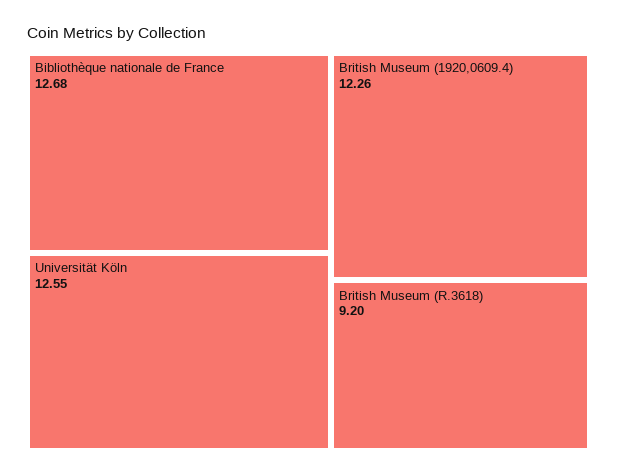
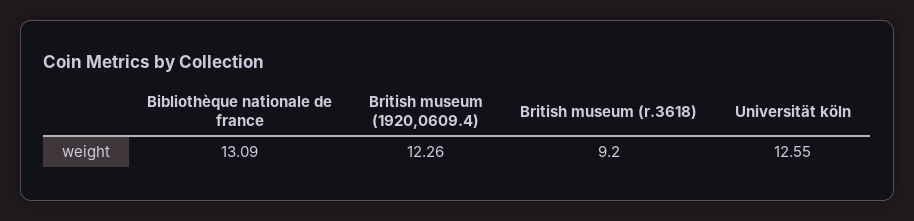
Bibliothèque nationale de France: 12.68 -> 13.09

